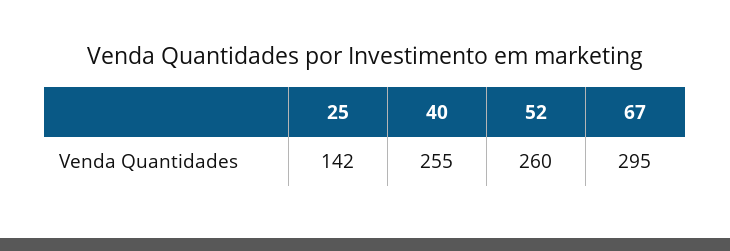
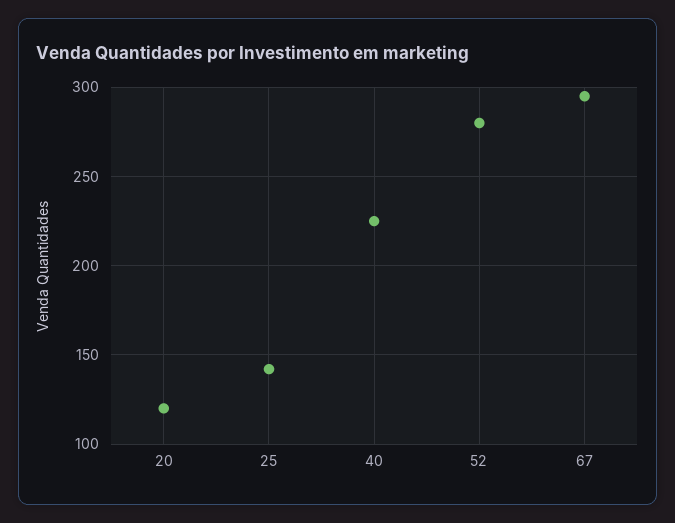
40: 255 -> 225
52: 260 -> 280
20: none -> 120

